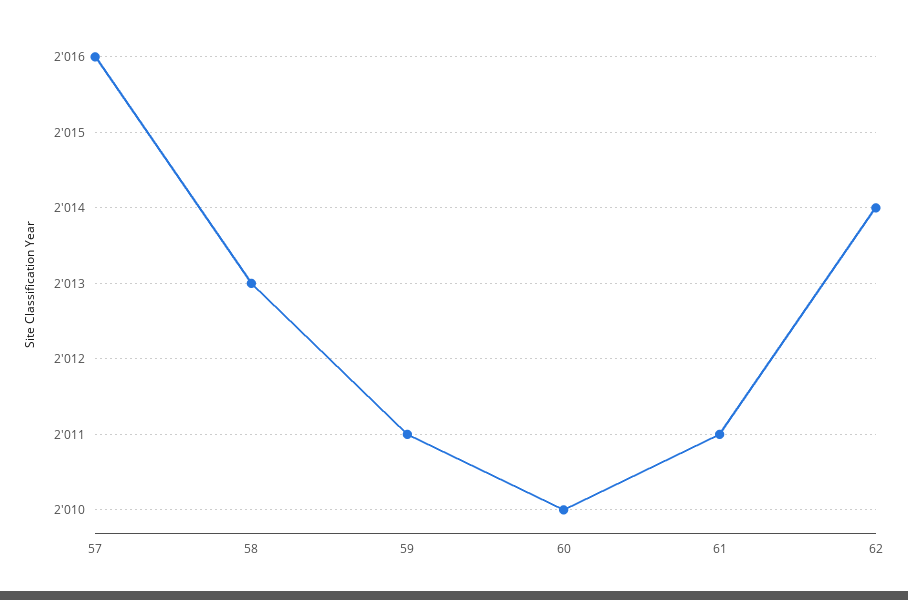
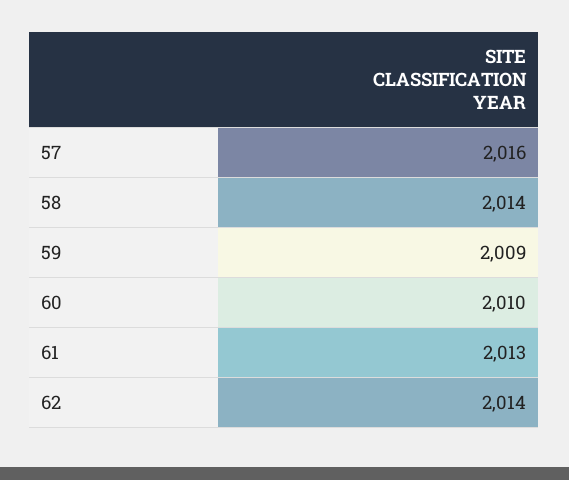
58: 2013 -> 2014
59: 2011 -> 2009
61: 2011 -> 2013

